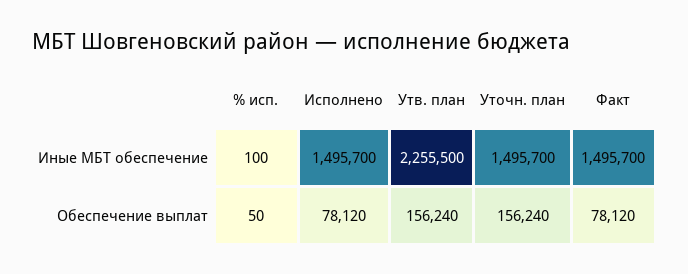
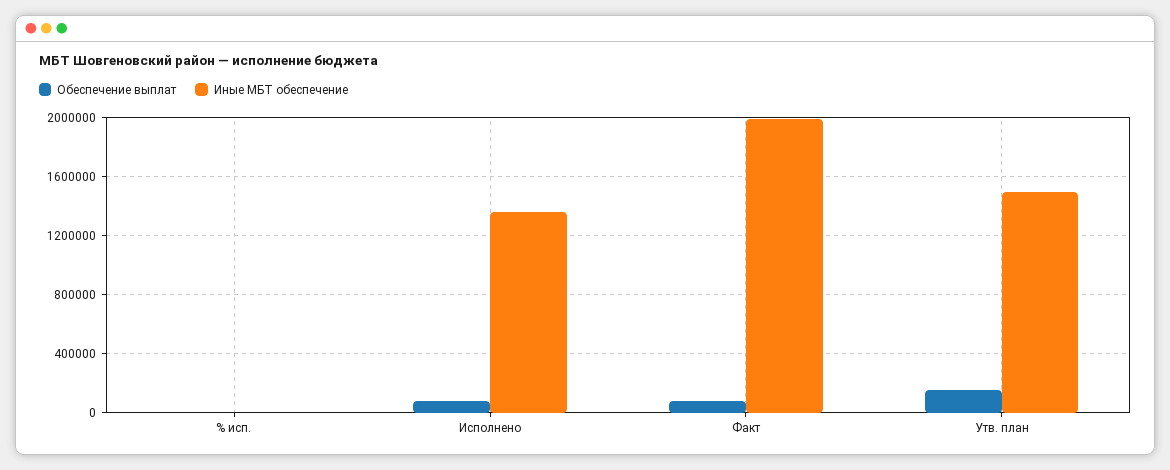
Иные МБТ обеспечение, Исполнено: 1495700 -> 1350000
Иные МБТ обеспечение, Утв. план: 2255500 -> 1500000
Иные МБТ обеспечение, Уточн. план: 1495700 -> none
Иные МБТ обеспечение, Факт: 1495700 -> 2000000
Обеспечение выплат, Уточн. план: 156240 -> none

